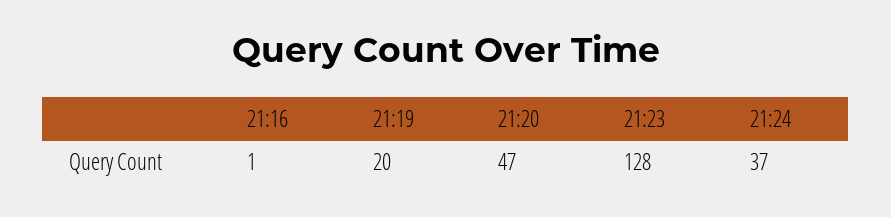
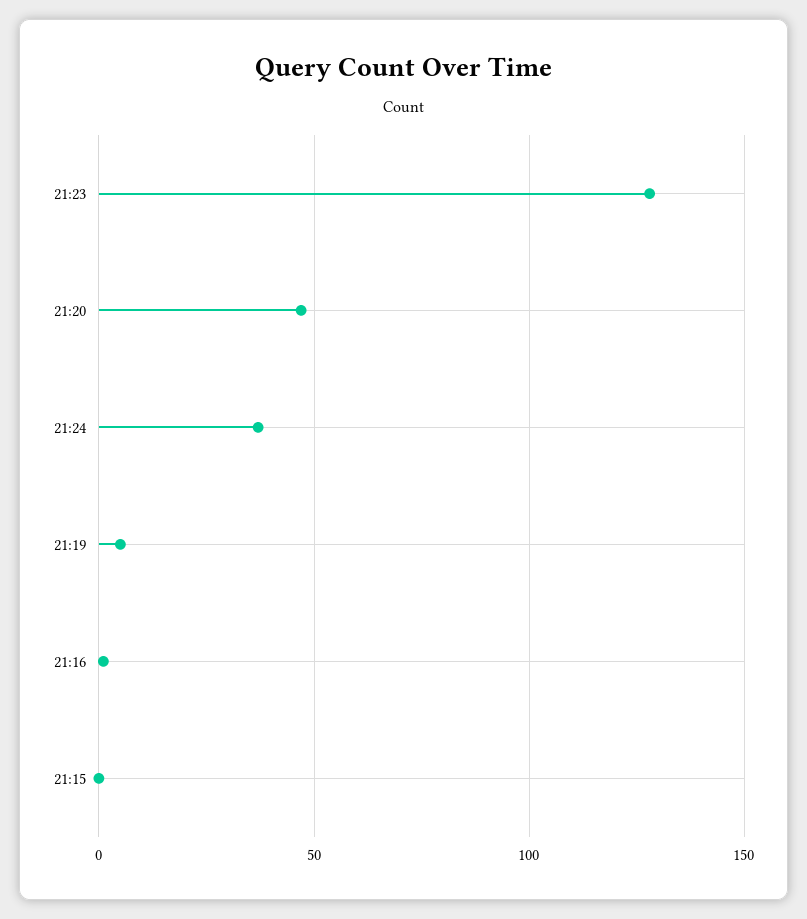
21:19: 20 -> 5
21:15: none -> 0

